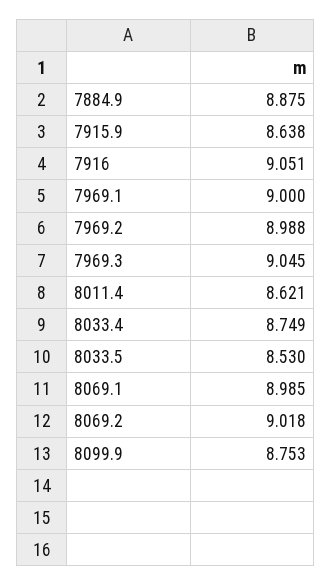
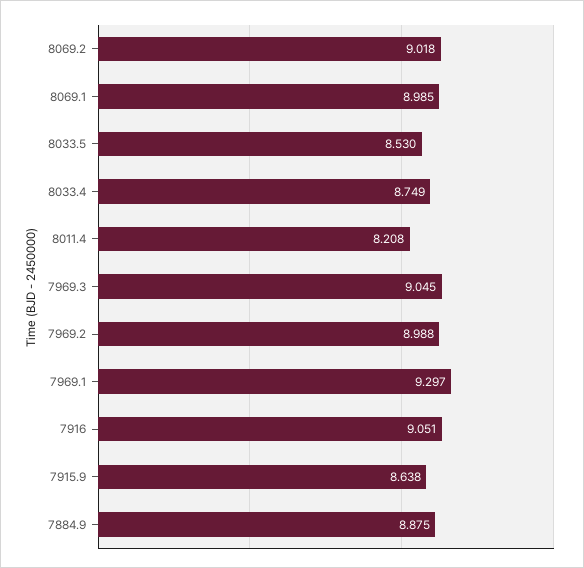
7969.1: 9 -> 9.297
8011.4: 8.621 -> 8.208
8099.9: 8.753 -> none

